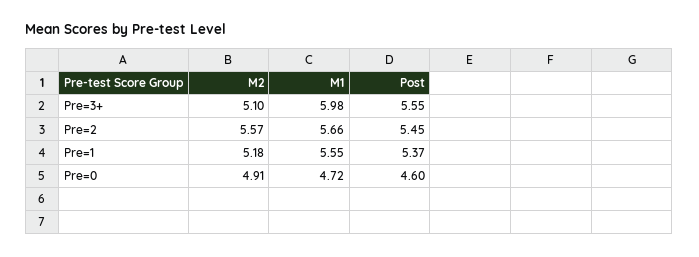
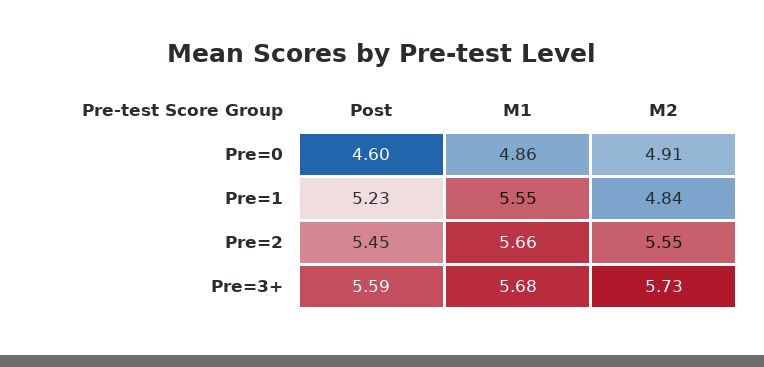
M2, Pre=3+: 5.1 -> 5.73
M1, Pre=3+: 5.98 -> 5.68
Post, Pre=3+: 5.55 -> 5.59
M2, Pre=2: 5.57 -> 5.55
M2, Pre=1: 5.18 -> 4.84
Post, Pre=1: 5.37 -> 5.23
M1, Pre=0: 4.72 -> 4.86

